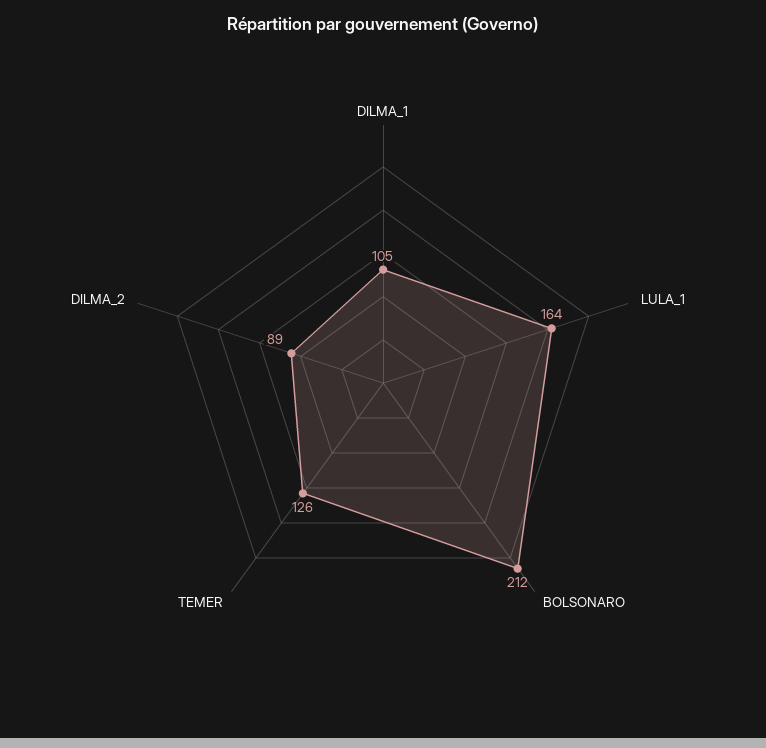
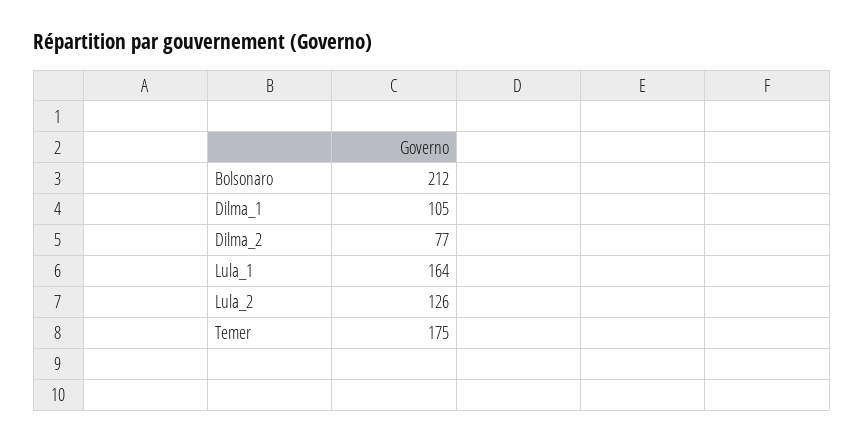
TEMER: 126 -> 175
DILMA_2: 89 -> 77
Lula_2: none -> 126

